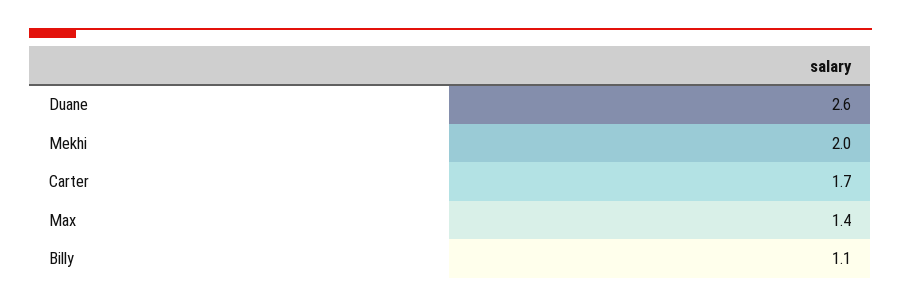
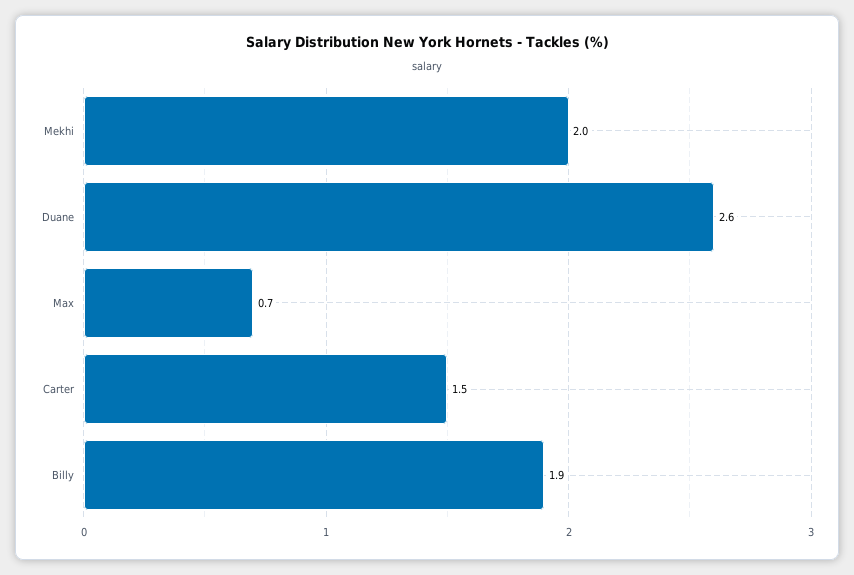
Carter: 1.7 -> 1.5
Max: 1.4 -> 0.7
Billy: 1.1 -> 1.9

